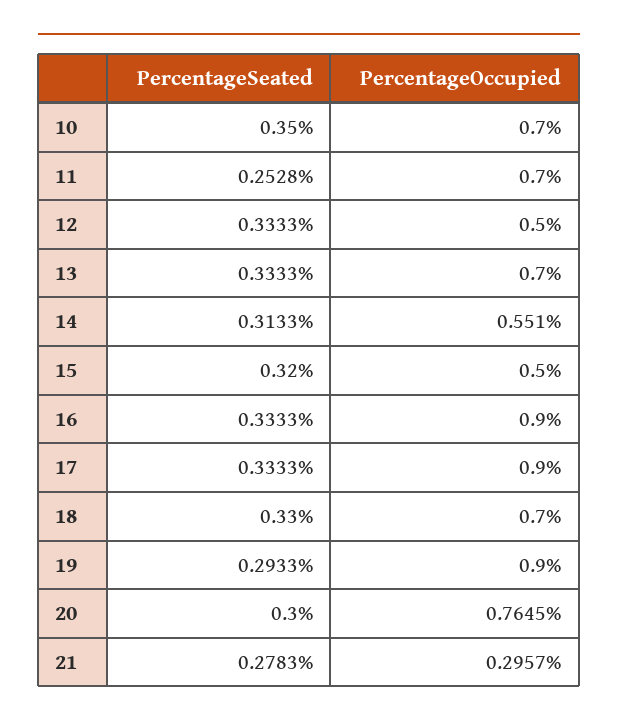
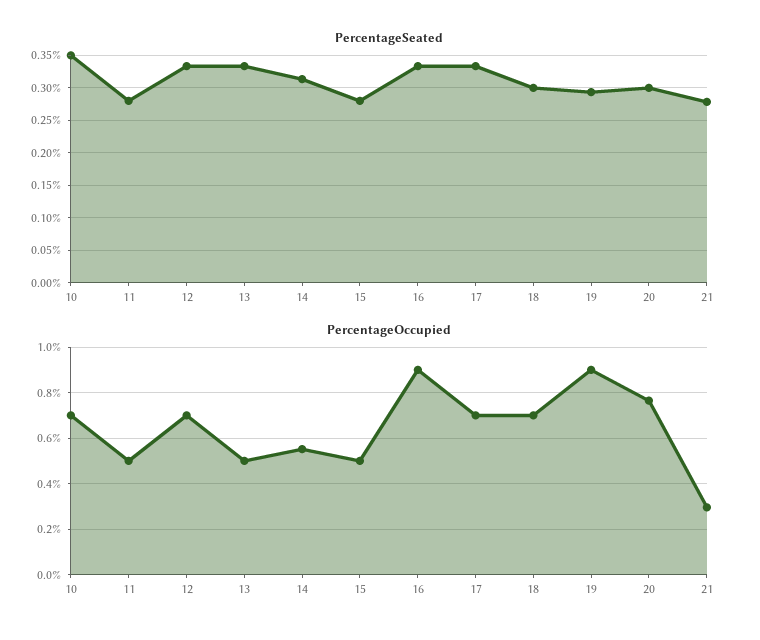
PercentageSeated, 11: 0.2528 -> 0.28
PercentageOccupied, 11: 0.7 -> 0.5
PercentageOccupied, 12: 0.5 -> 0.7
PercentageOccupied, 13: 0.7 -> 0.5
PercentageSeated, 15: 0.32 -> 0.28
PercentageOccupied, 17: 0.9 -> 0.7
PercentageSeated, 18: 0.33 -> 0.3

